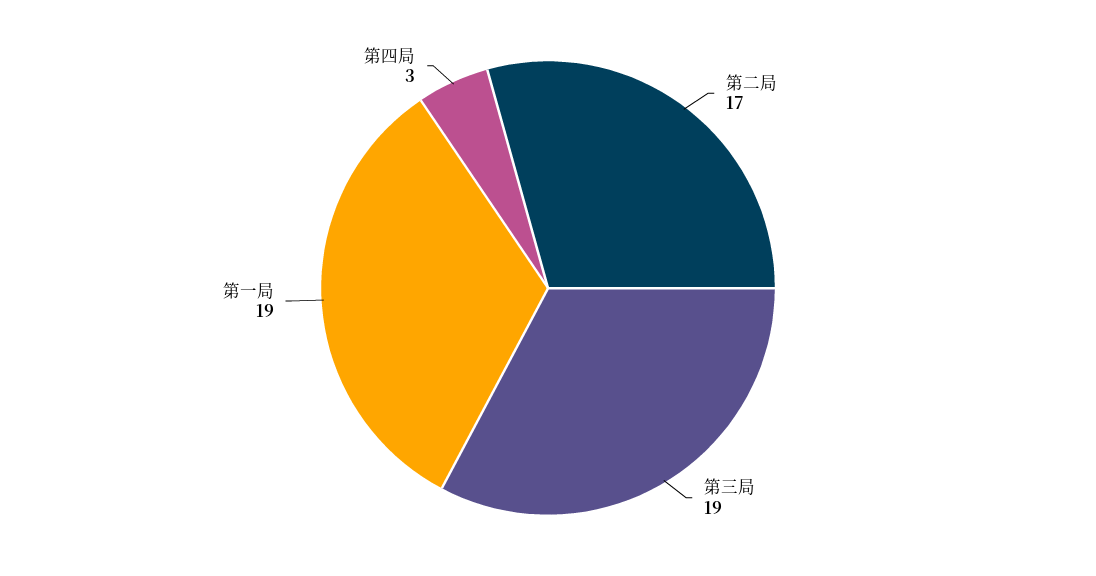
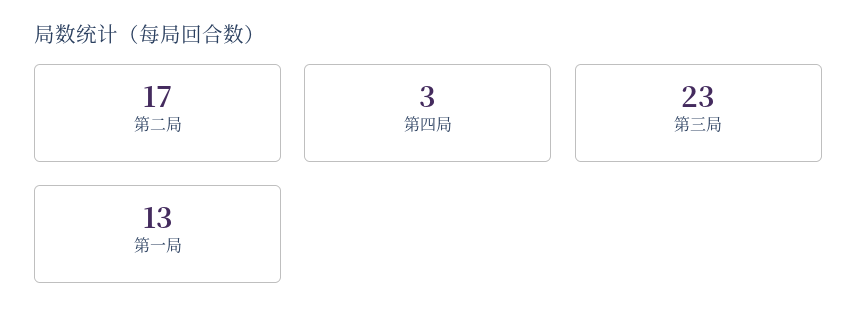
第三局: 19 -> 23
第一局: 19 -> 13

